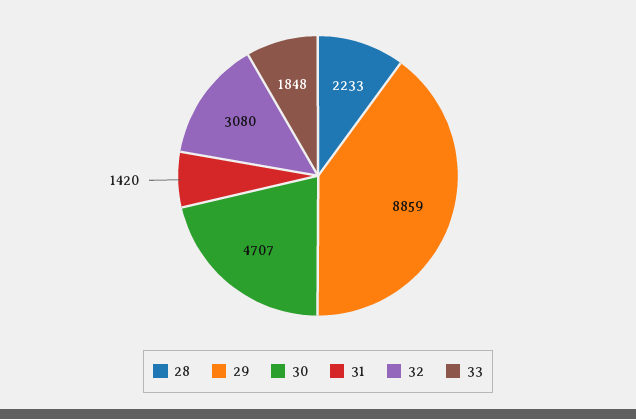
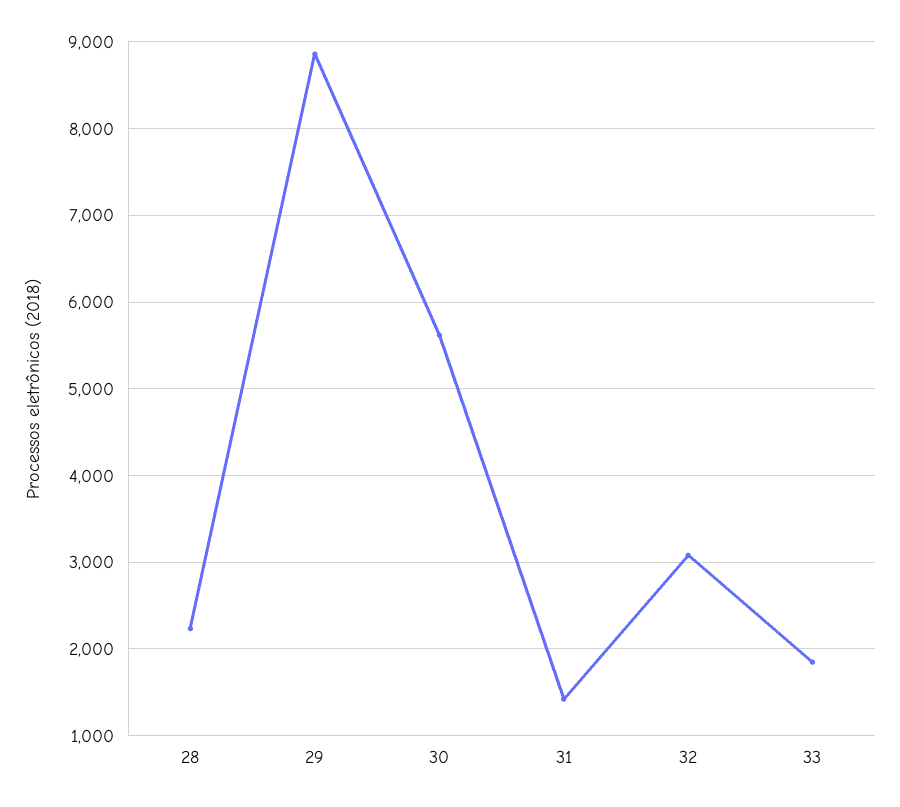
30: 4707 -> 5600

